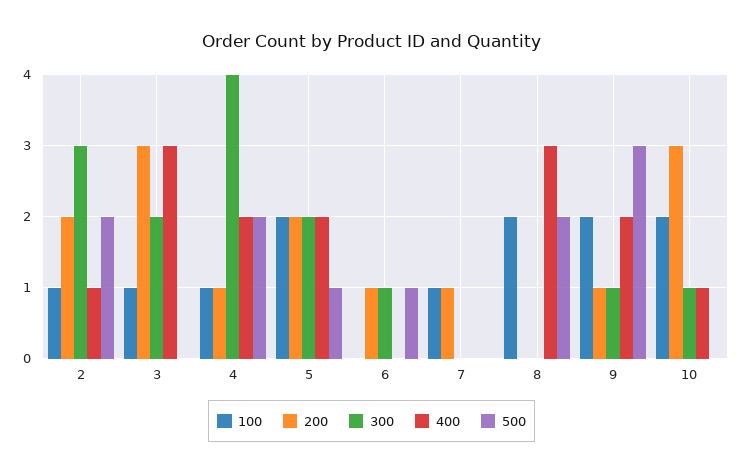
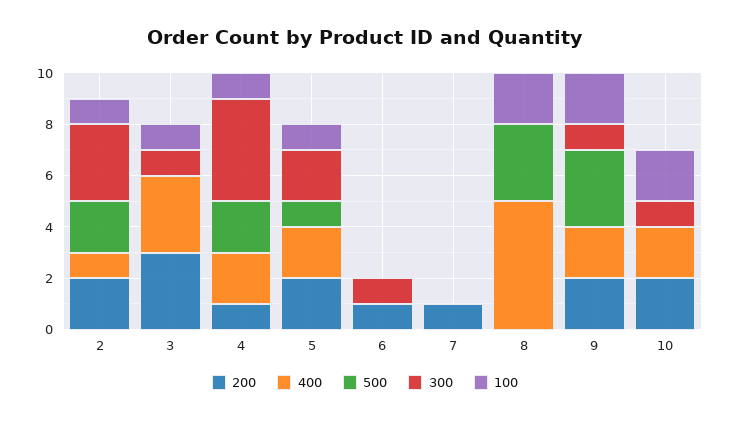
300, 3: 2 -> 1
100, 5: 2 -> 1
500, 6: 1 -> 0
100, 7: 1 -> 0
400, 8: 3 -> 5
500, 8: 2 -> 3
200, 9: 1 -> 2
200, 10: 3 -> 2
400, 10: 1 -> 2

